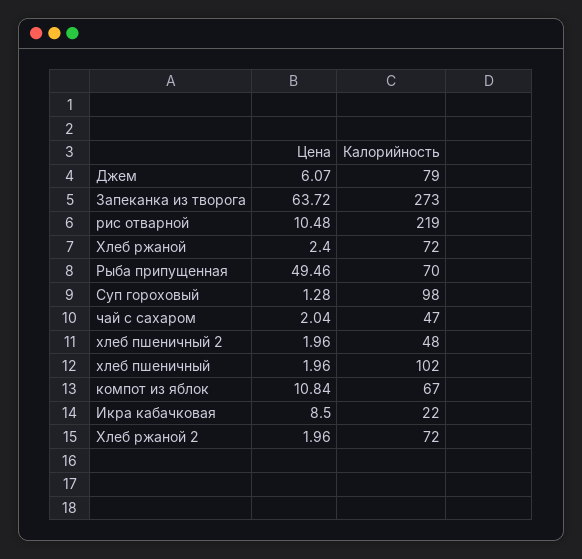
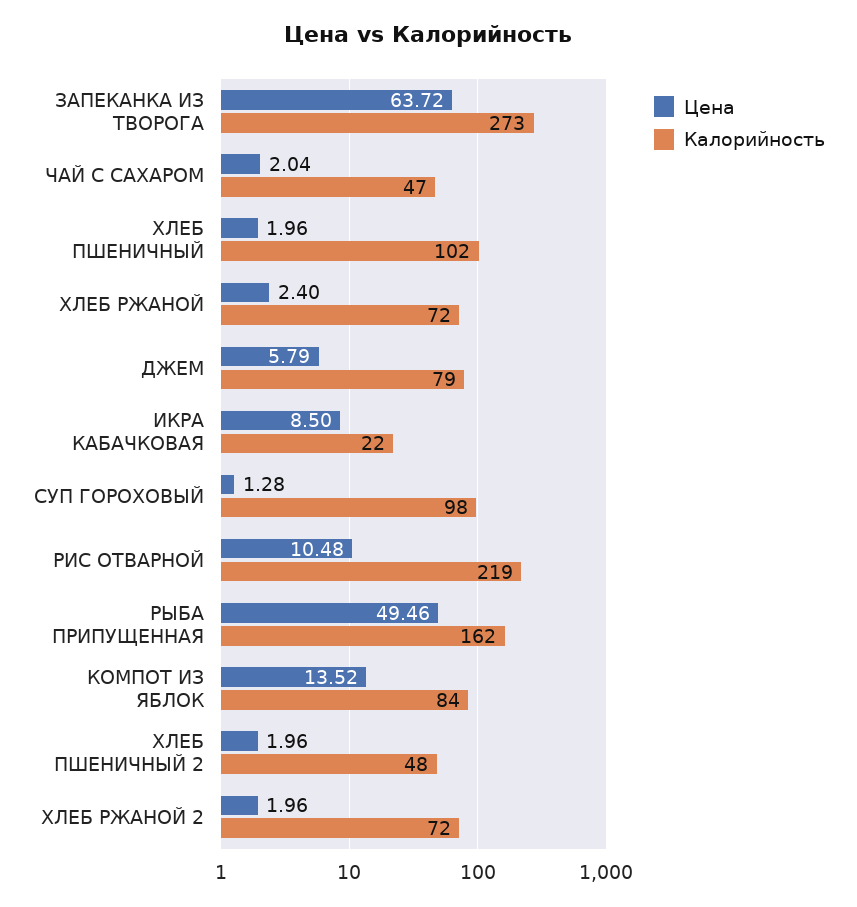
Цена, Джем: 6.07 -> 5.79
Калорийность, Рыба припущенная: 70 -> 162
Цена, компот из яблок: 10.84 -> 13.52
Калорийность, компот из яблок: 67 -> 84

